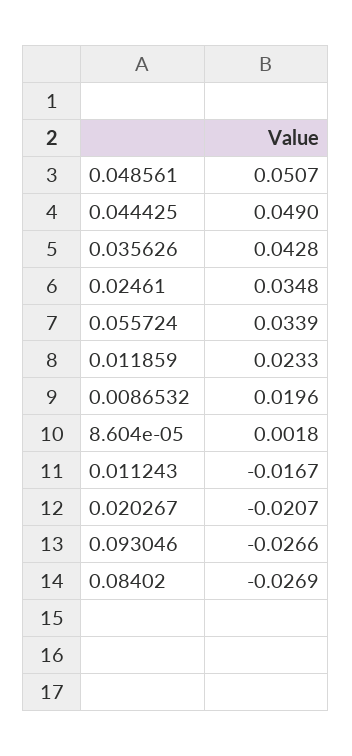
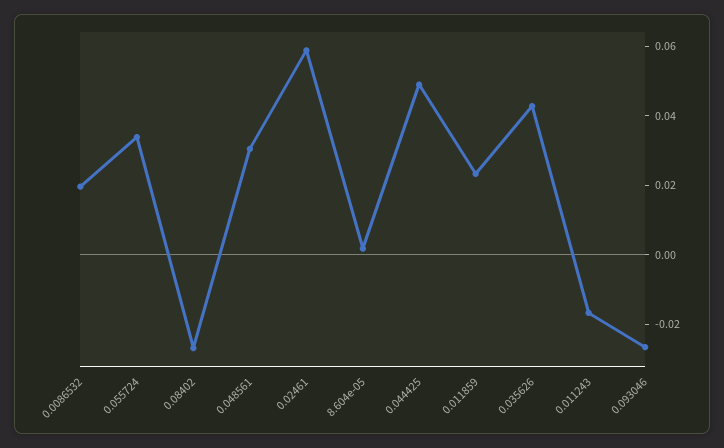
0.048561: 0.0507 -> 0.03
0.02461: 0.0348 -> 0.06
0.020267: -0.0207 -> none

